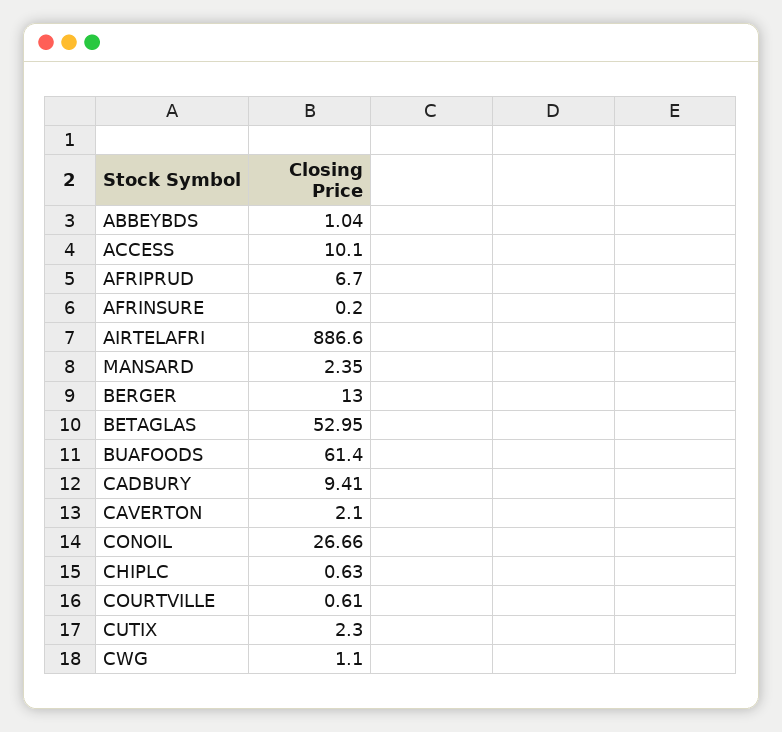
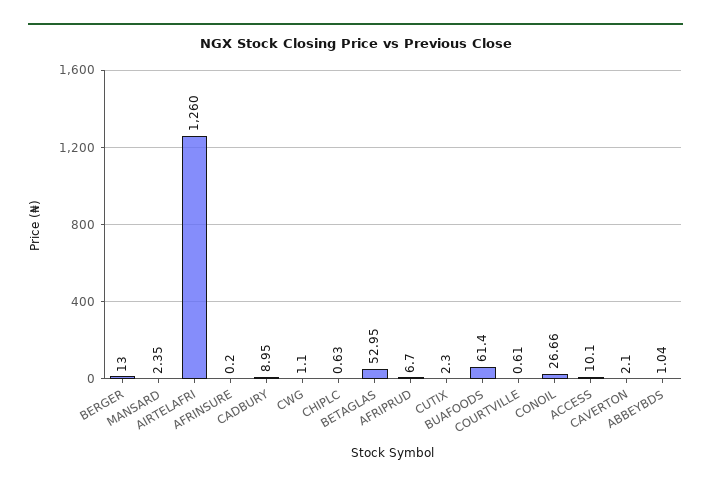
AIRTELAFRI: 886.6 -> 1260
CADBURY: 9.41 -> 8.95

